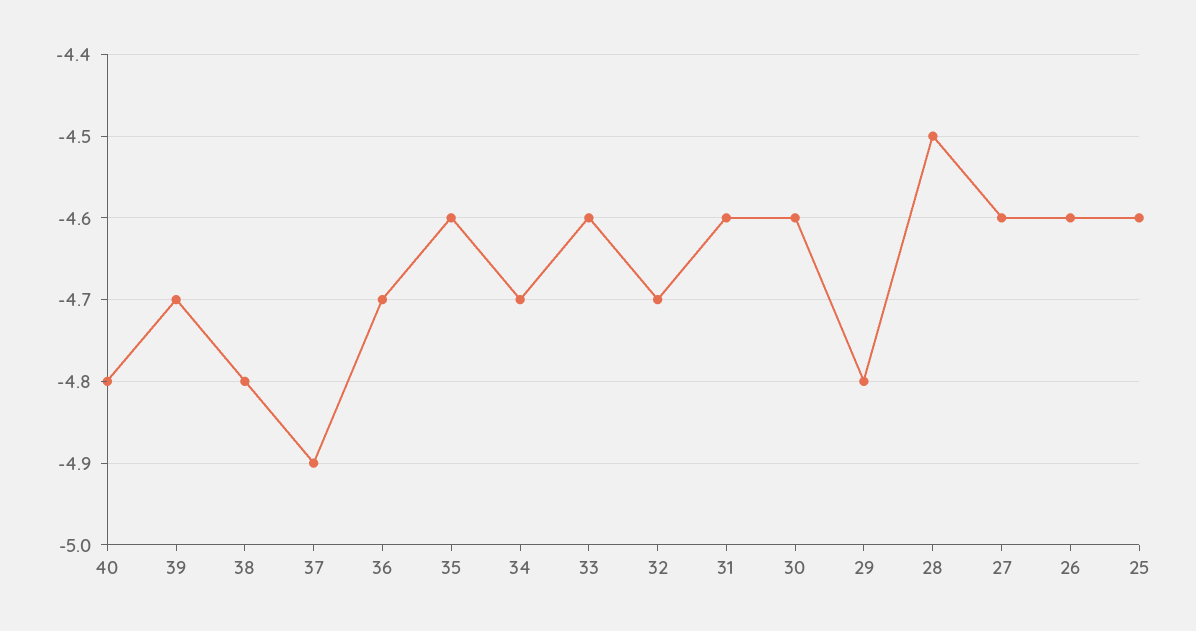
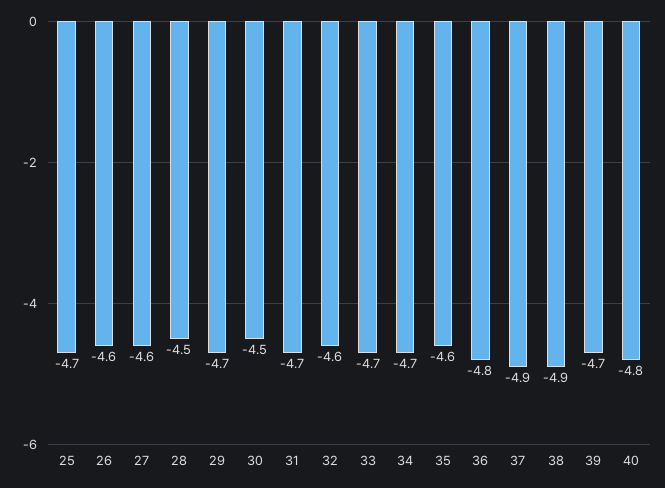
38: -4.8 -> -4.9
36: -4.7 -> -4.8
33: -4.6 -> -4.7
32: -4.7 -> -4.6
31: -4.6 -> -4.7
30: -4.6 -> -4.5
29: -4.8 -> -4.7
25: -4.6 -> -4.7

